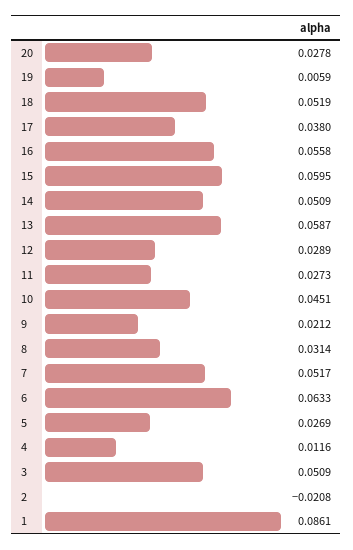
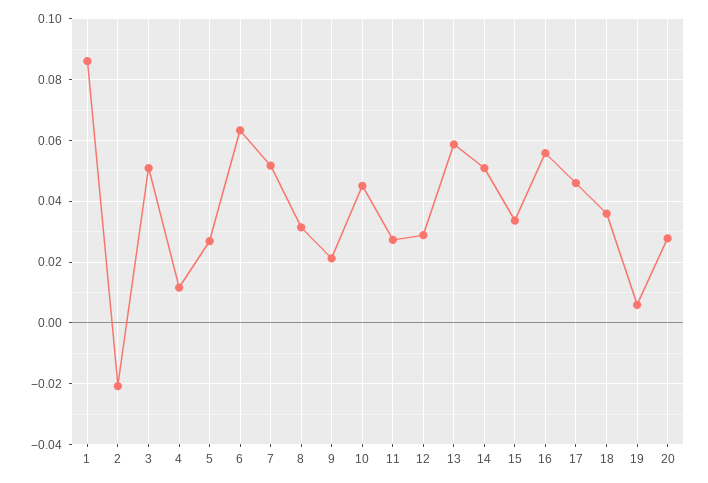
18: 0.0519 -> 0.036
17: 0.038 -> 0.046
15: 0.0595 -> 0.034

